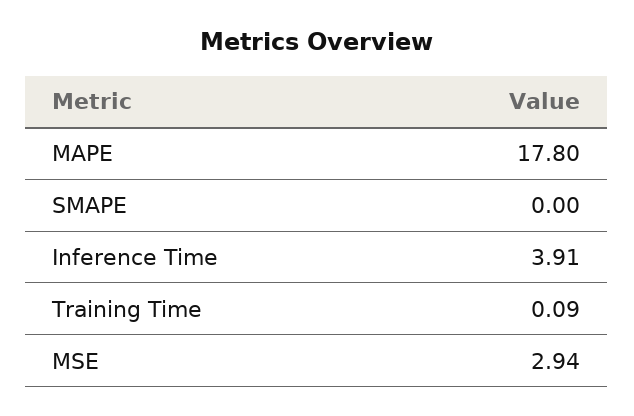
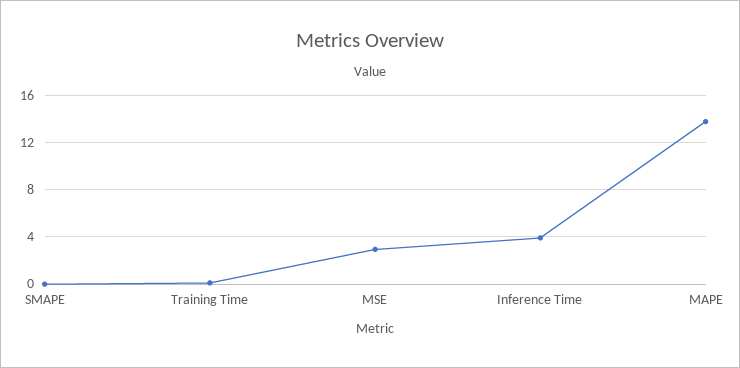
MAPE: 17.8 -> 14

